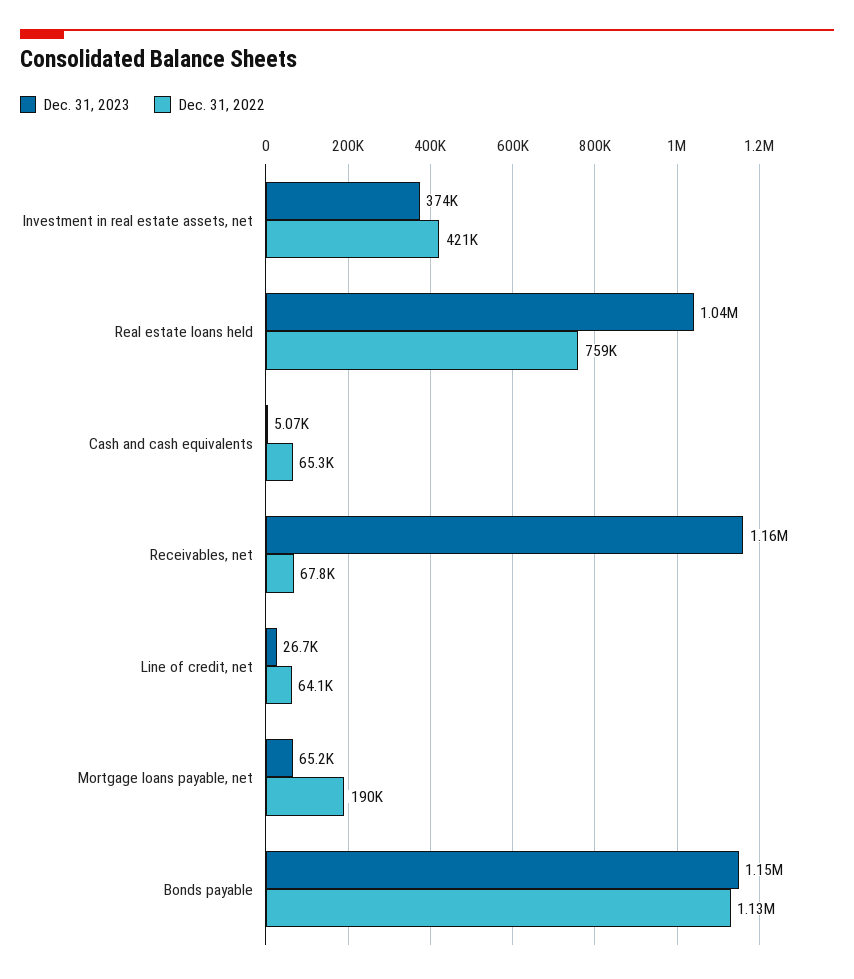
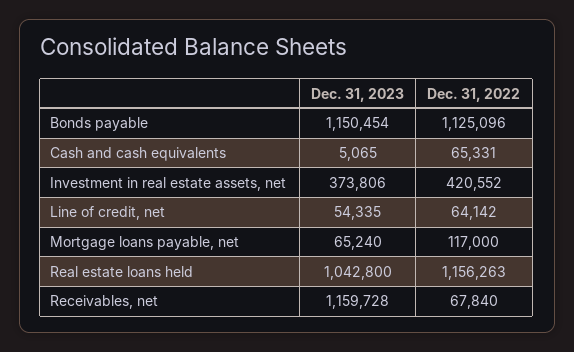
Dec. 31, 2022, Real estate loans held: 759000 -> 1156263
Dec. 31, 2023, Line of credit, net: 26700 -> 54335
Dec. 31, 2022, Mortgage loans payable, net: 190000 -> 117000

